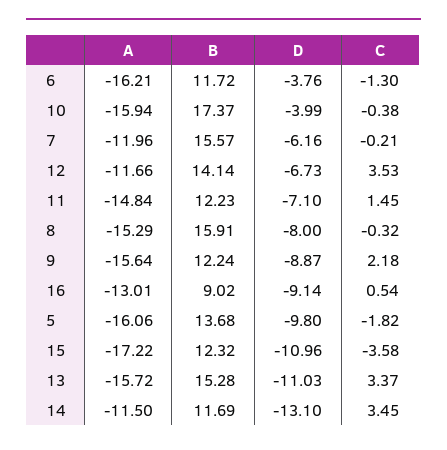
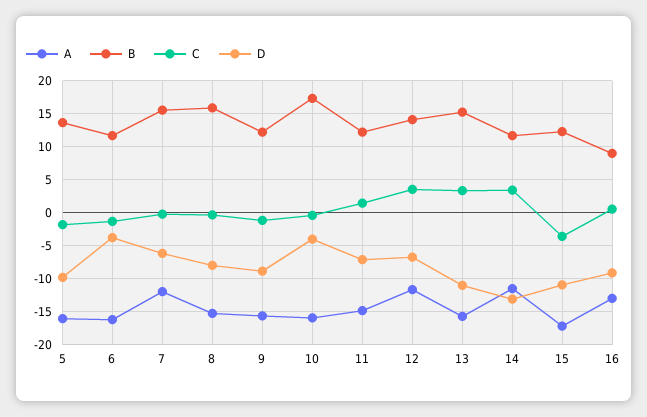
C, 9: 2.18 -> -1

